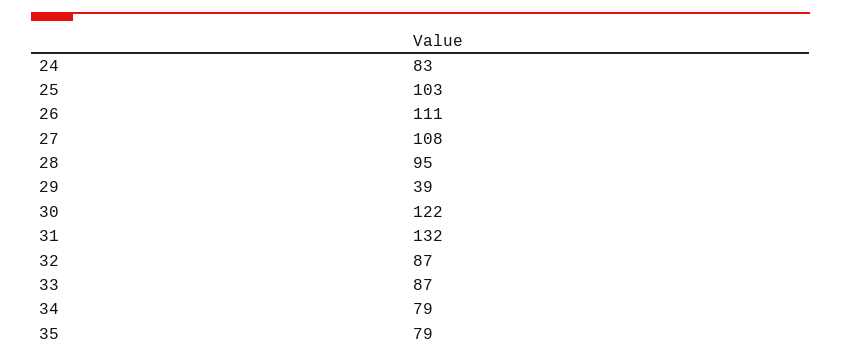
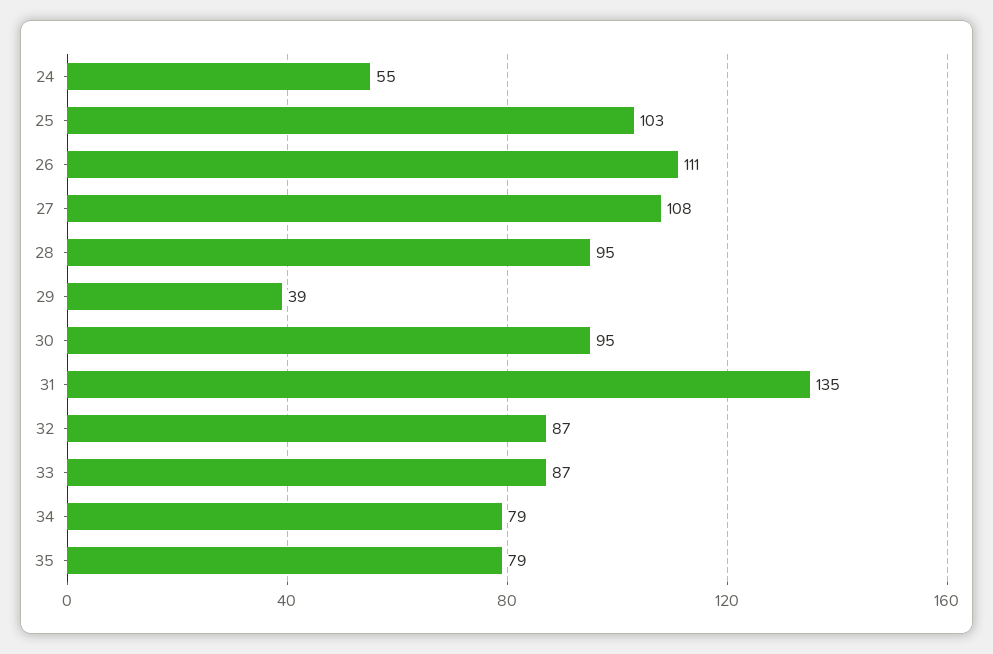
24: 83 -> 55
30: 122 -> 95
31: 132 -> 135

